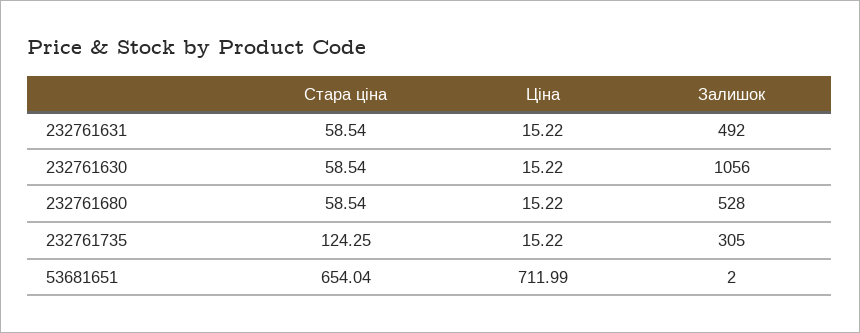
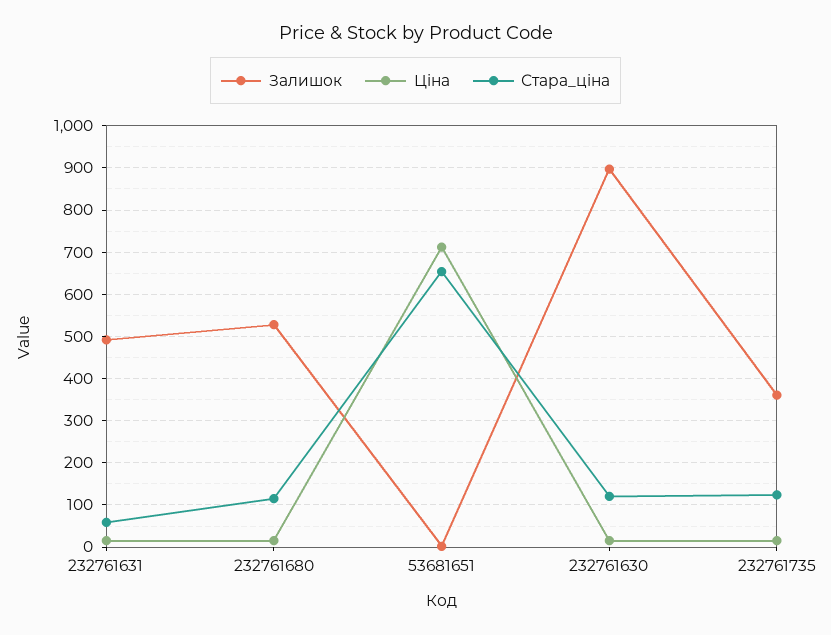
Стара ціна, 232761630: 58.54 -> 120
Залишок, 232761630: 1056 -> 900
Стара ціна, 232761680: 58.54 -> 120
Залишок, 232761735: 305 -> 360

